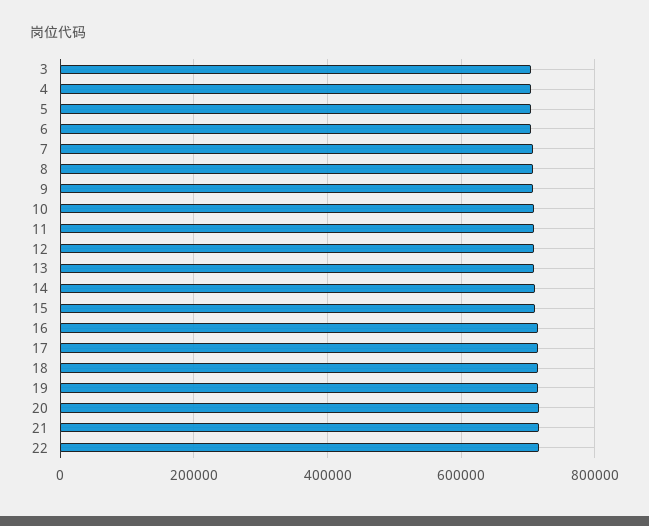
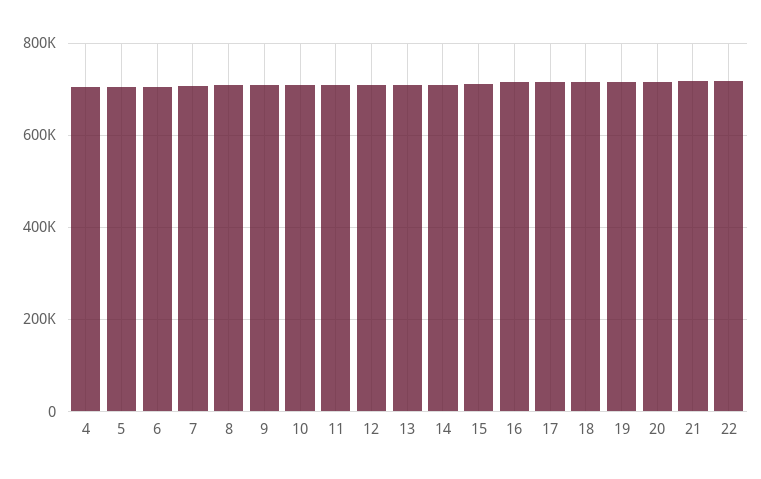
3: 700000 -> none

